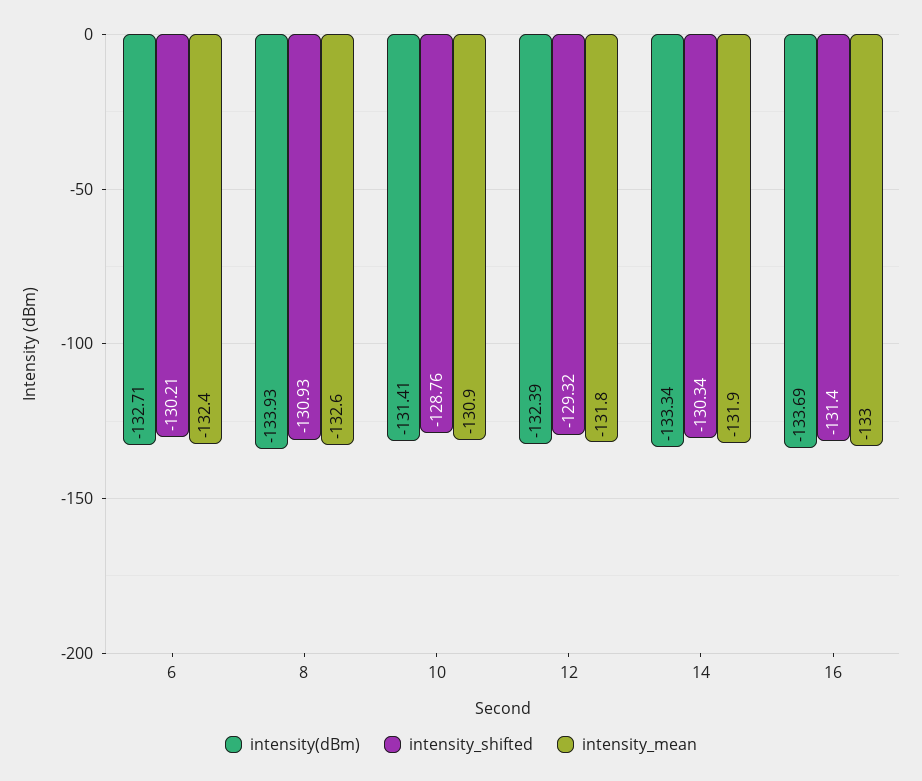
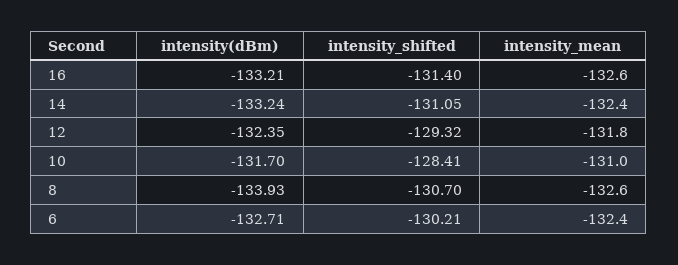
intensity_shifted, 8: -130.93 -> -130.7
intensity(dBm), 10: -131.41 -> -131.7
intensity_shifted, 10: -128.76 -> -128.41
intensity_mean, 10: -130.9 -> -131
intensity(dBm), 12: -132.39 -> -132.35
intensity(dBm), 14: -133.34 -> -133.24
intensity_shifted, 14: -130.34 -> -131.05
intensity_mean, 14: -131.9 -> -132.4
intensity(dBm), 16: -133.69 -> -133.21
intensity_mean, 16: -133 -> -132.6

